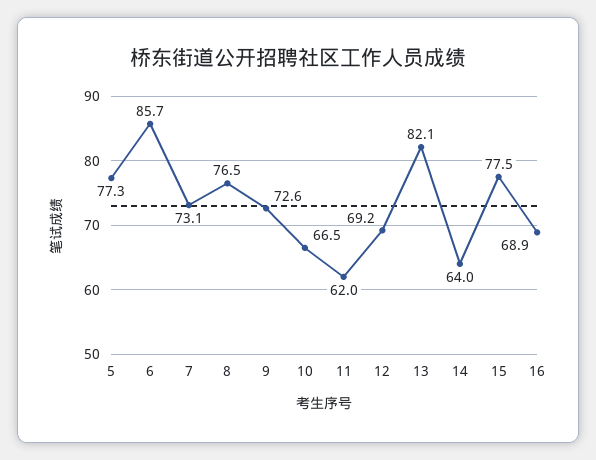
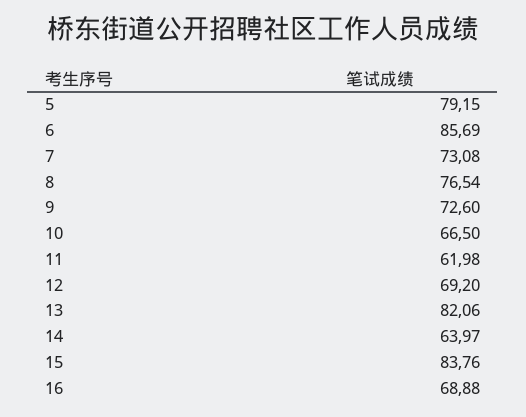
5: 77.3 -> 79.15
15: 77.5 -> 83.76

